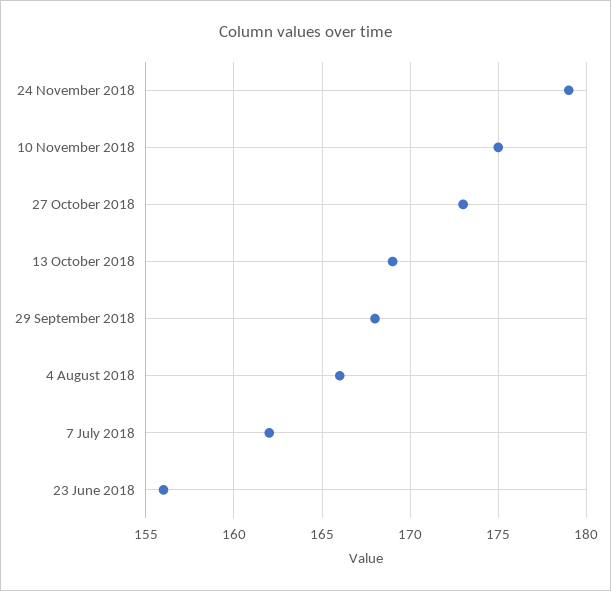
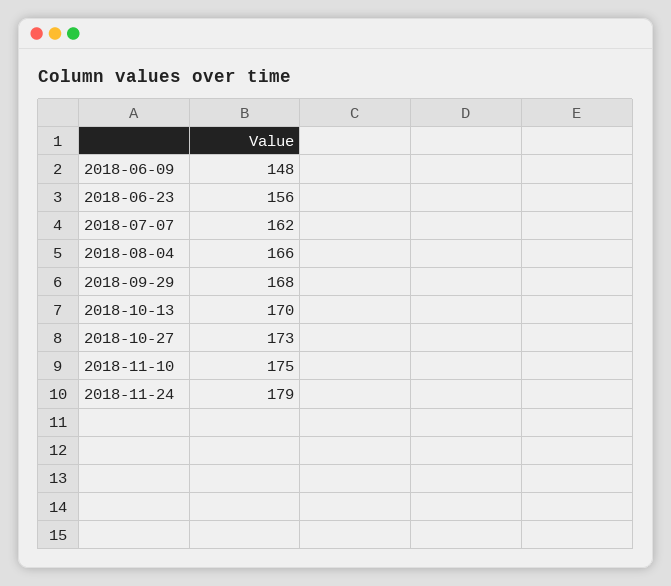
13 October 2018: 169 -> 170
2018-06-09: none -> 148

